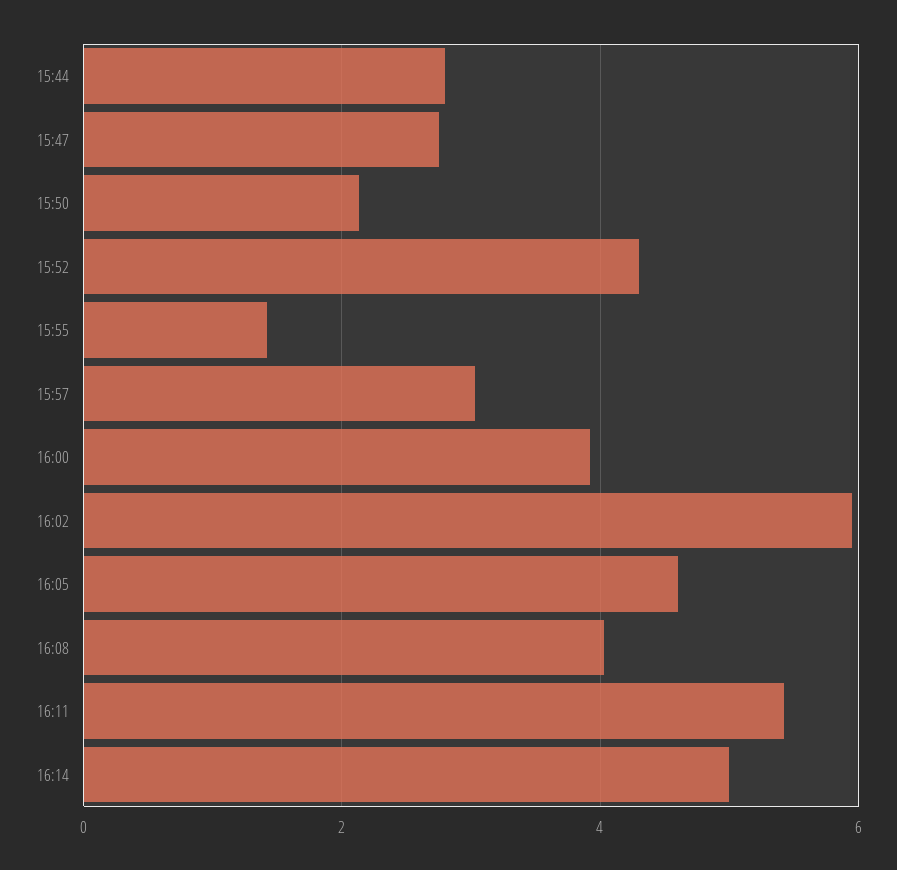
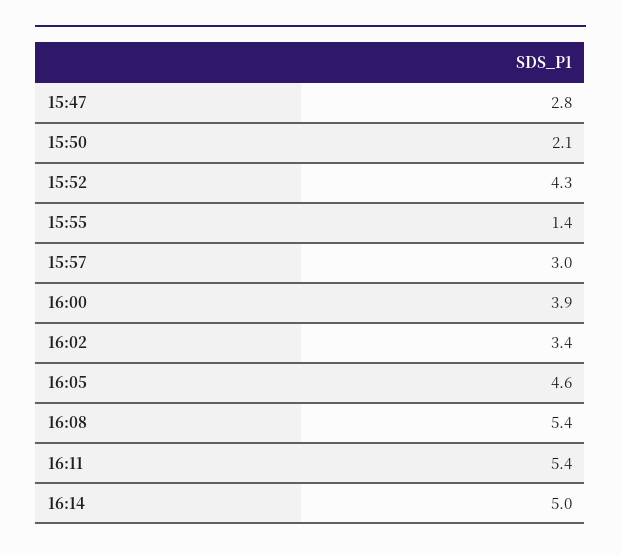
15:44: 2.8 -> none
16:02: 6 -> 3.4
16:08: 4 -> 5.4

